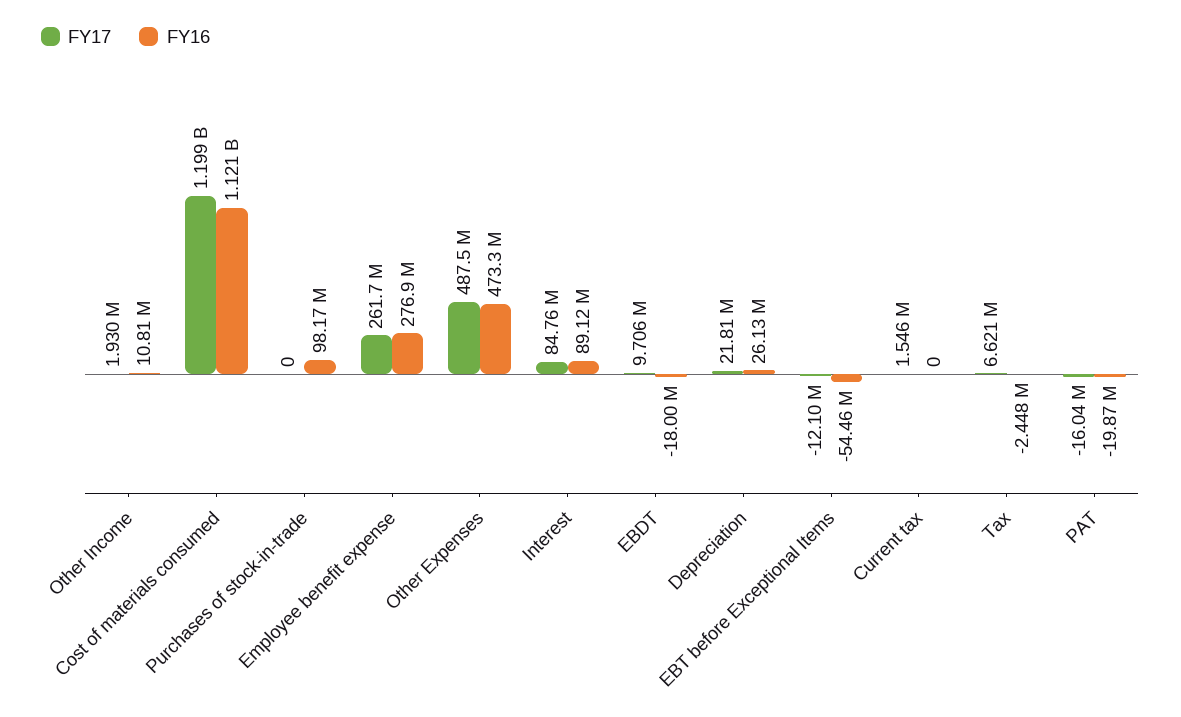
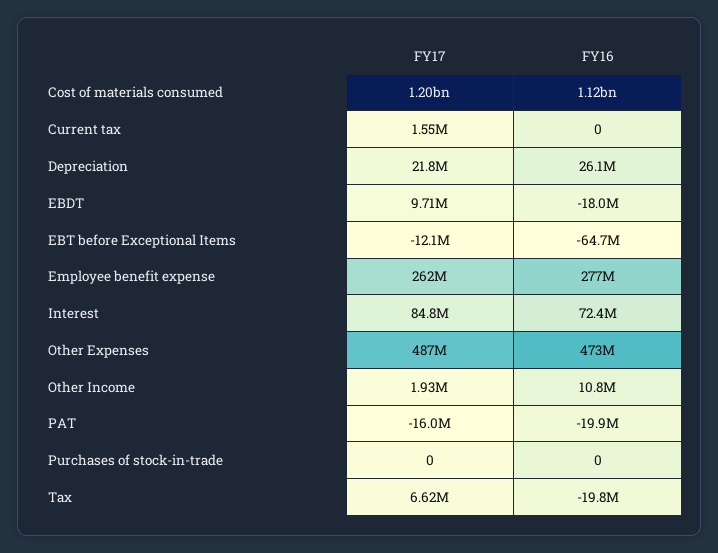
FY16, Purchases of stock-in-trade: 98170000 -> 0
FY16, Interest: 89120000 -> 72400000
FY16, EBT before Exceptional Items: -54460000 -> -64700000
FY16, Tax: -2448000 -> -19800000

